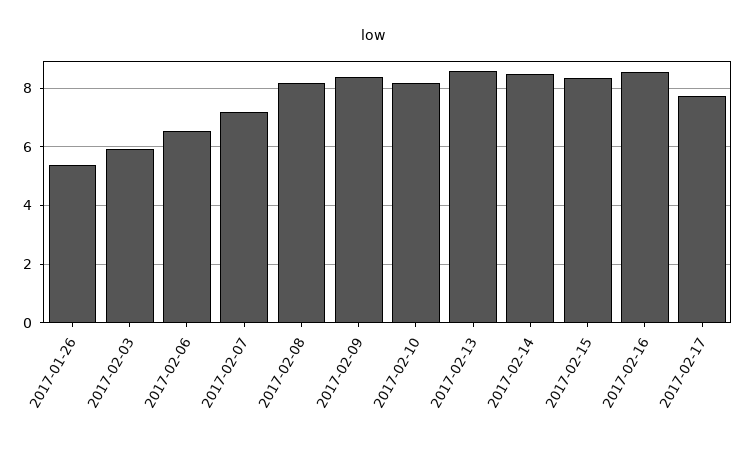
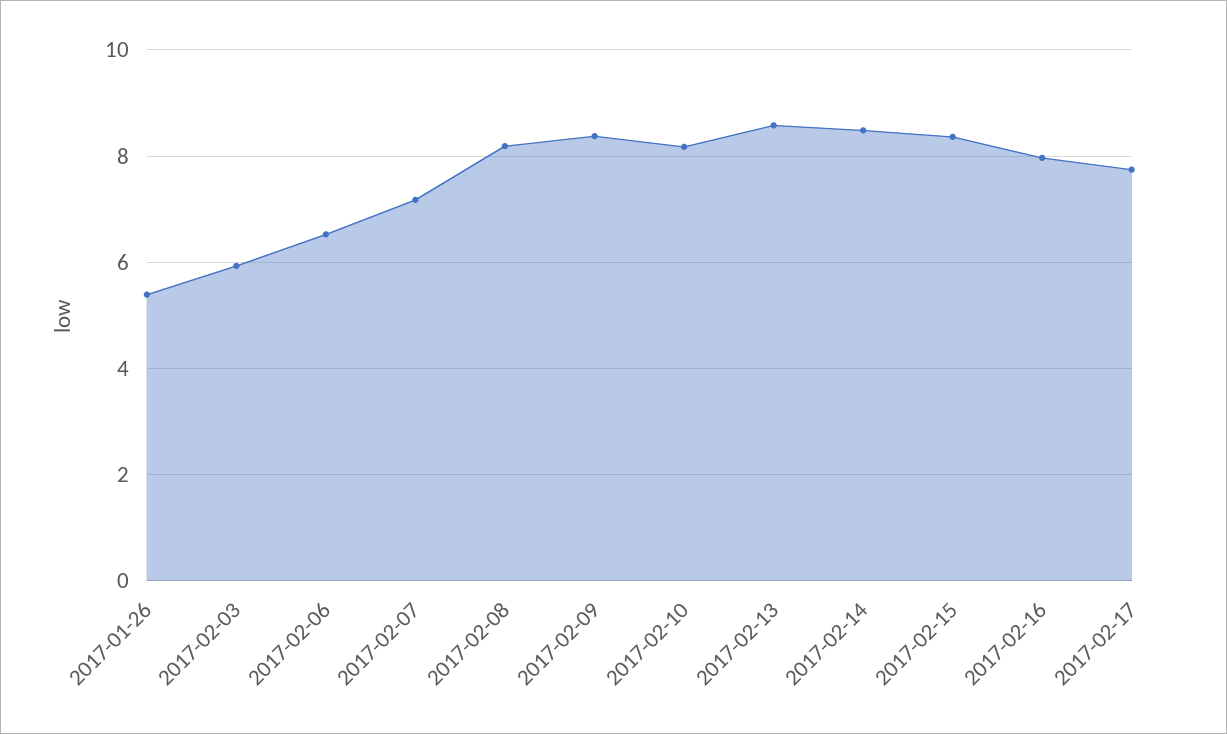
2017-02-16: 8.5 -> 8

